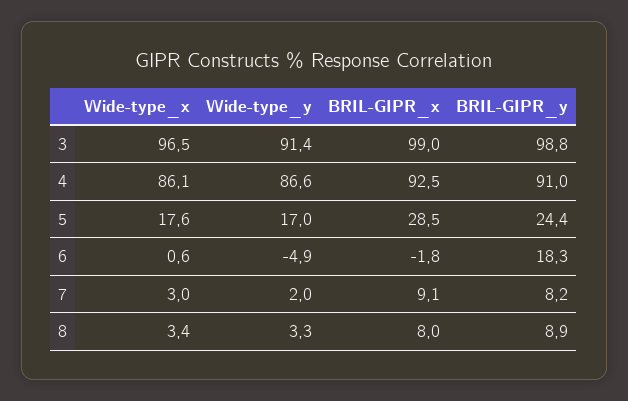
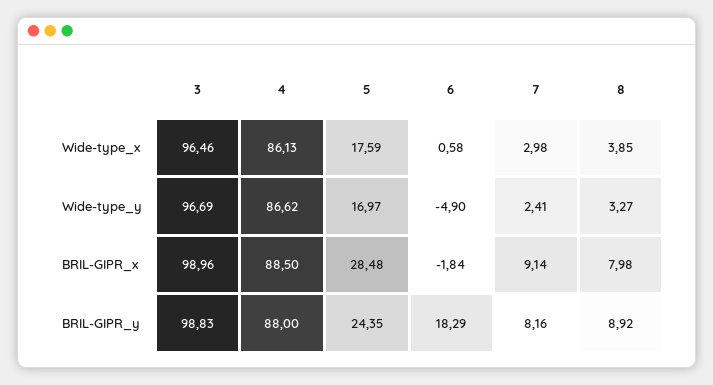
Wide-type_y, 3: 91.4 -> 96.69
BRIL-GIPR_x, 4: 92.5 -> 88.5
BRIL-GIPR_y, 4: 91 -> 88
Wide-type_y, 7: 2 -> 2.41
Wide-type_x, 8: 3.4 -> 3.85

